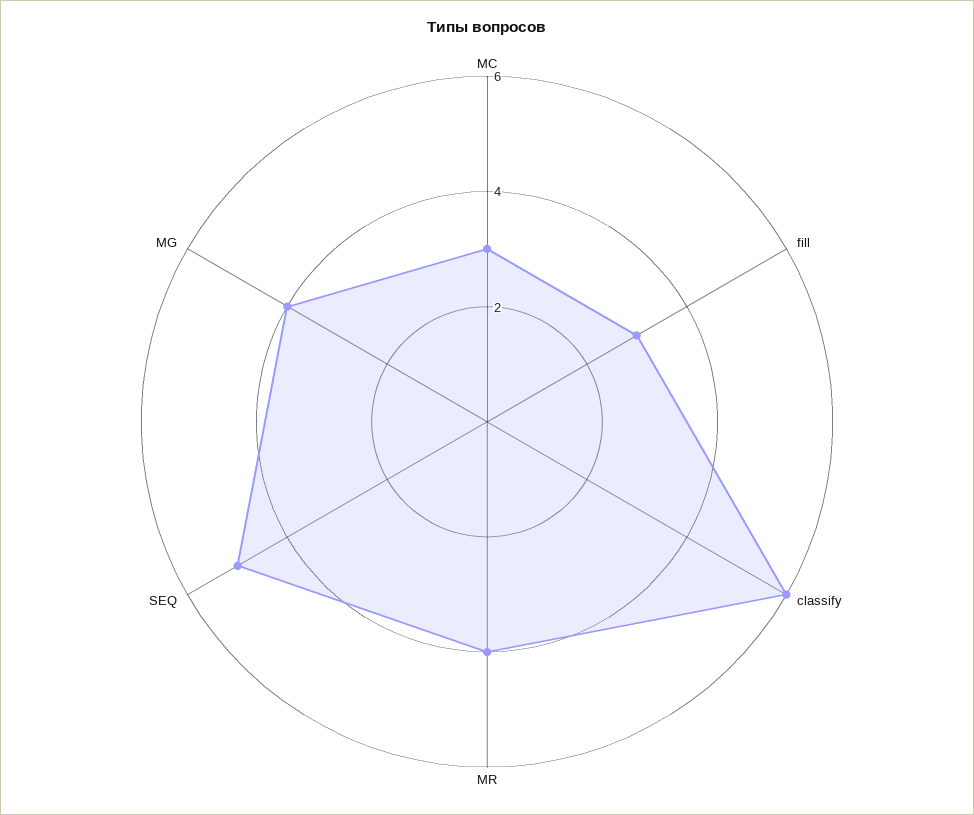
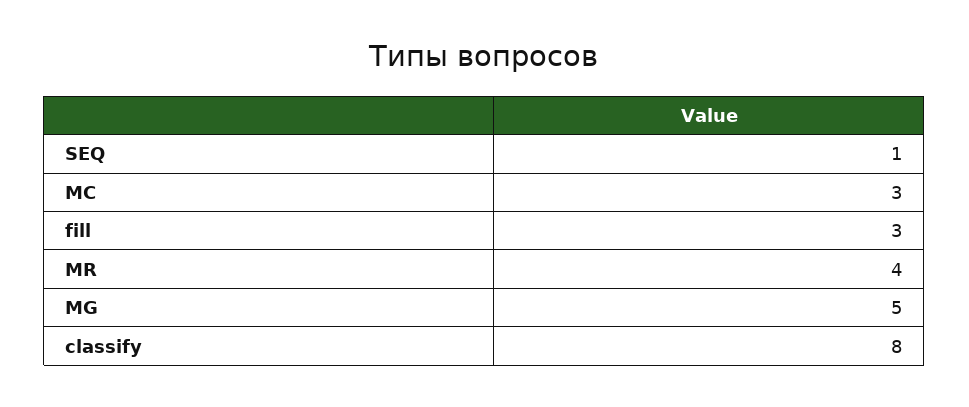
classify: 6 -> 8
SEQ: 5 -> 1
MG: 4 -> 5

